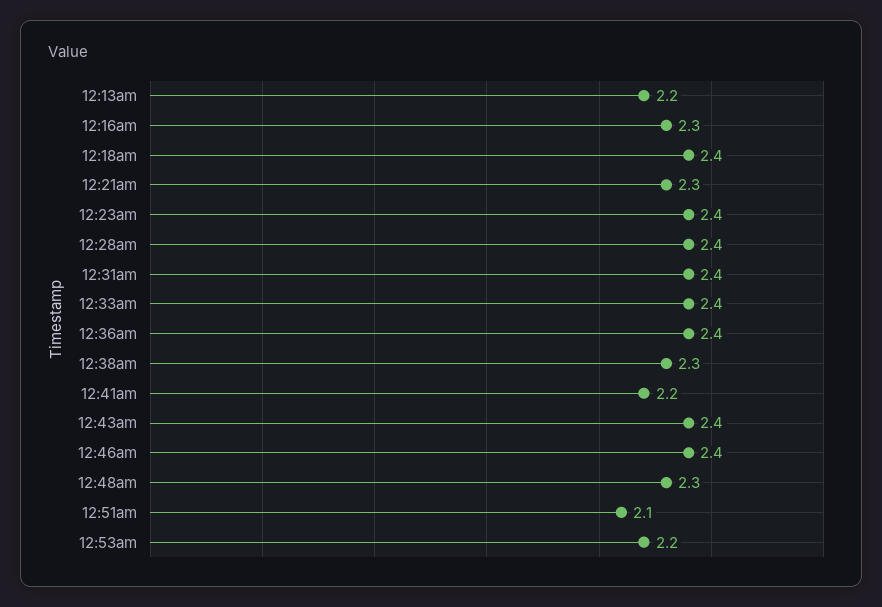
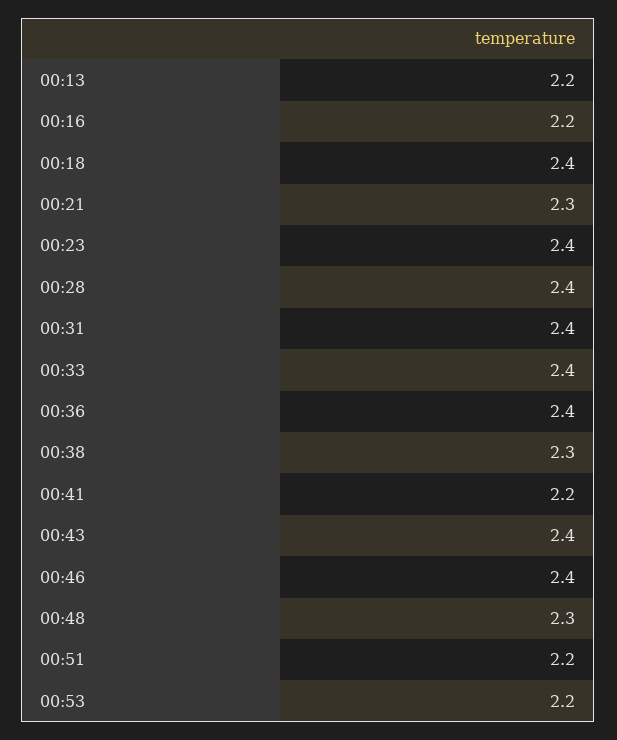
12:16am: 2.3 -> 2.2
12:51am: 2.1 -> 2.2

